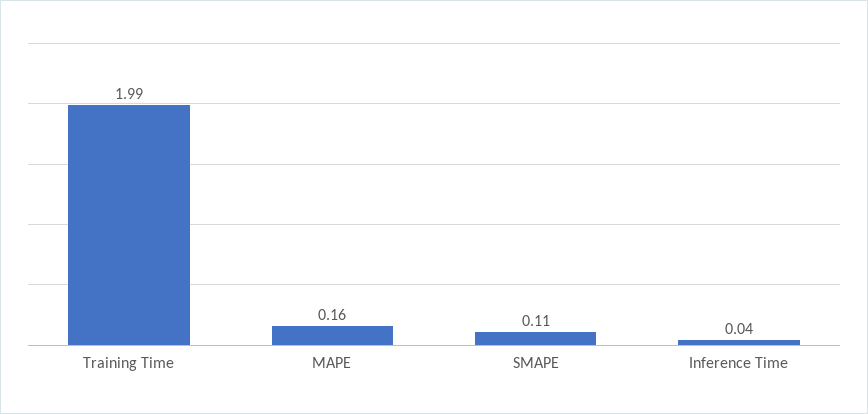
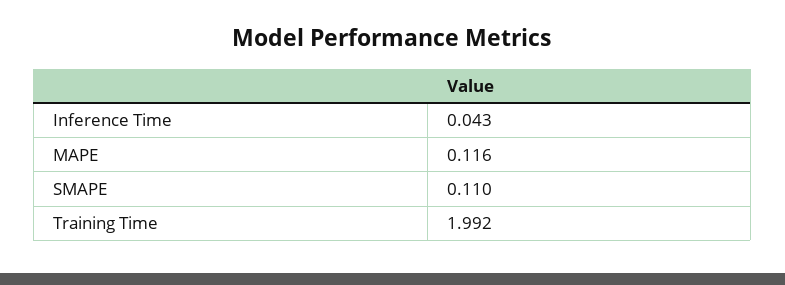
MAPE: 0.16 -> 0.116

